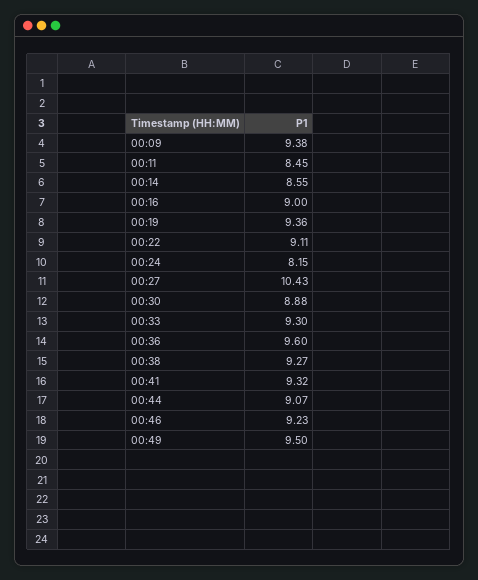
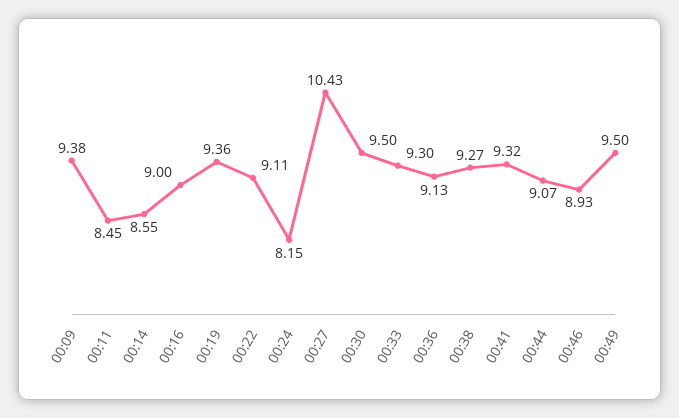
00:30: 8.88 -> 9.5
00:36: 9.6 -> 9.13
00:46: 9.23 -> 8.93

